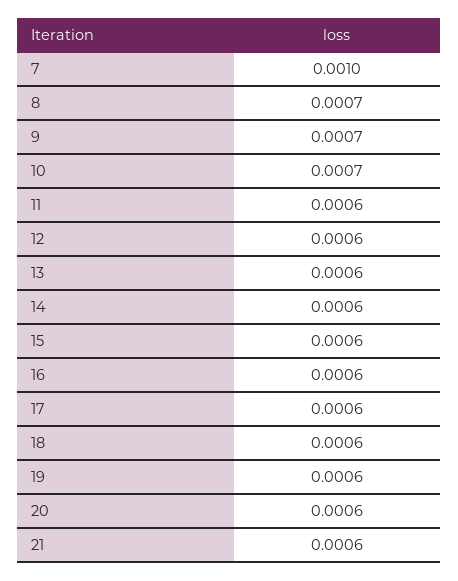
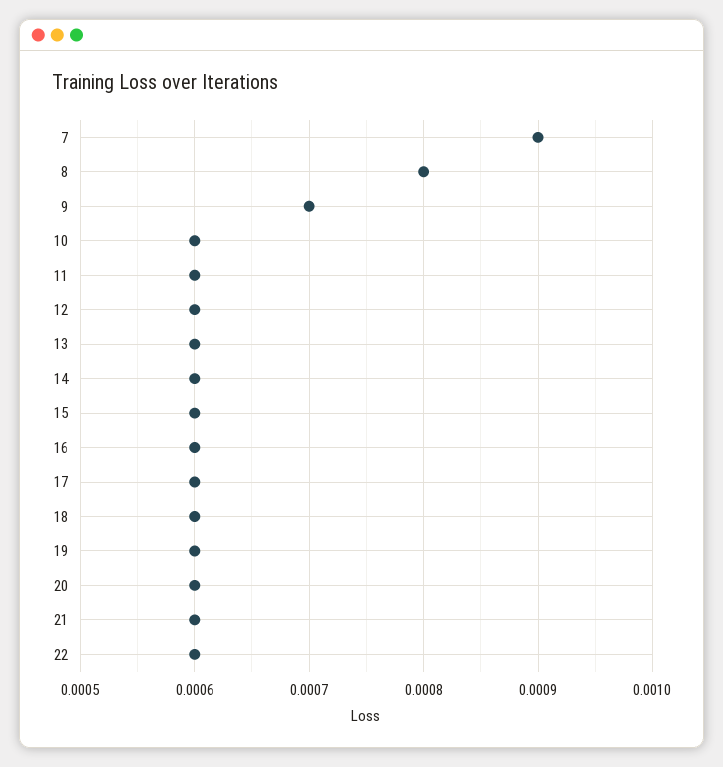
7: 0.001 -> 0.0009
8: 0.0007 -> 0.0008
10: 0.0007 -> 0.0006
22: none -> 0.0006

